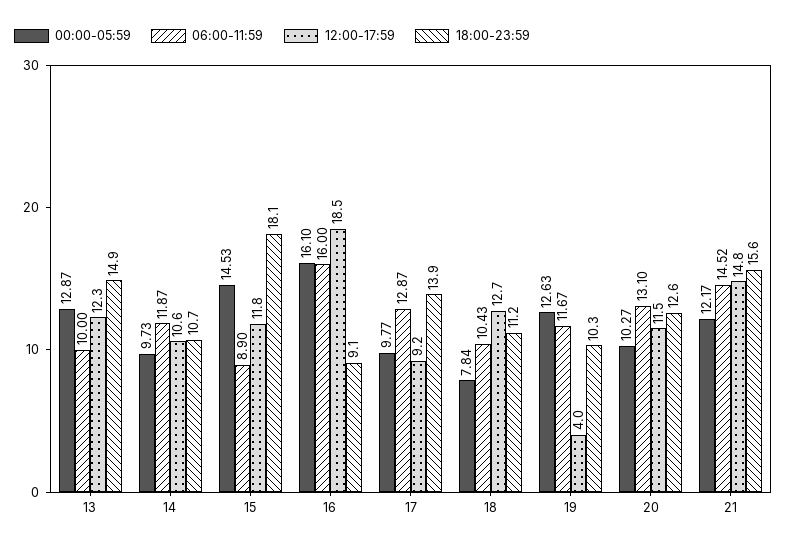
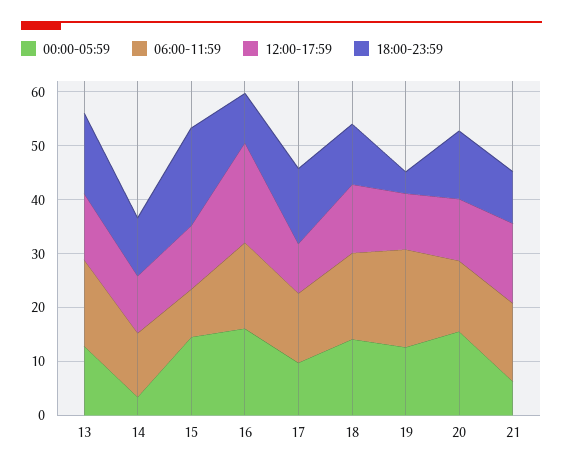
06:00-11:59, 13: 10 -> 16
00:00-05:59, 14: 9.73 -> 4
00:00-05:59, 18: 7.84 -> 14
06:00-11:59, 18: 10.43 -> 16
06:00-11:59, 19: 11.67 -> 18
12:00-17:59, 19: 4 -> 10
18:00-23:59, 19: 10.3 -> 4
00:00-05:59, 20: 10.27 -> 16
00:00-05:59, 21: 12.17 -> 6
18:00-23:59, 21: 15.6 -> 10

